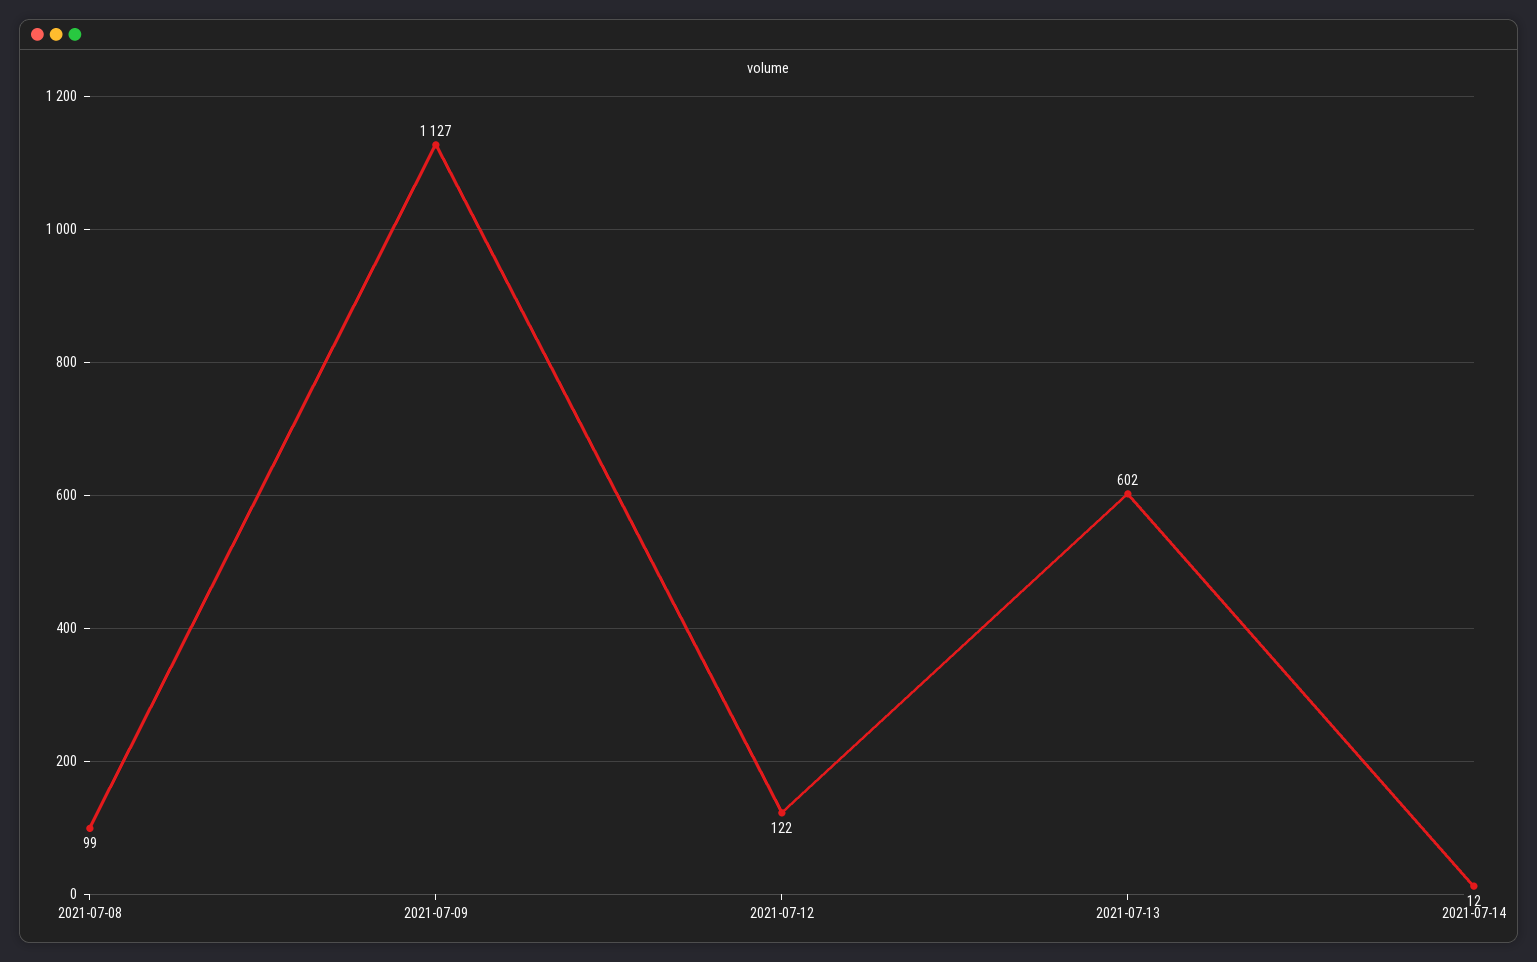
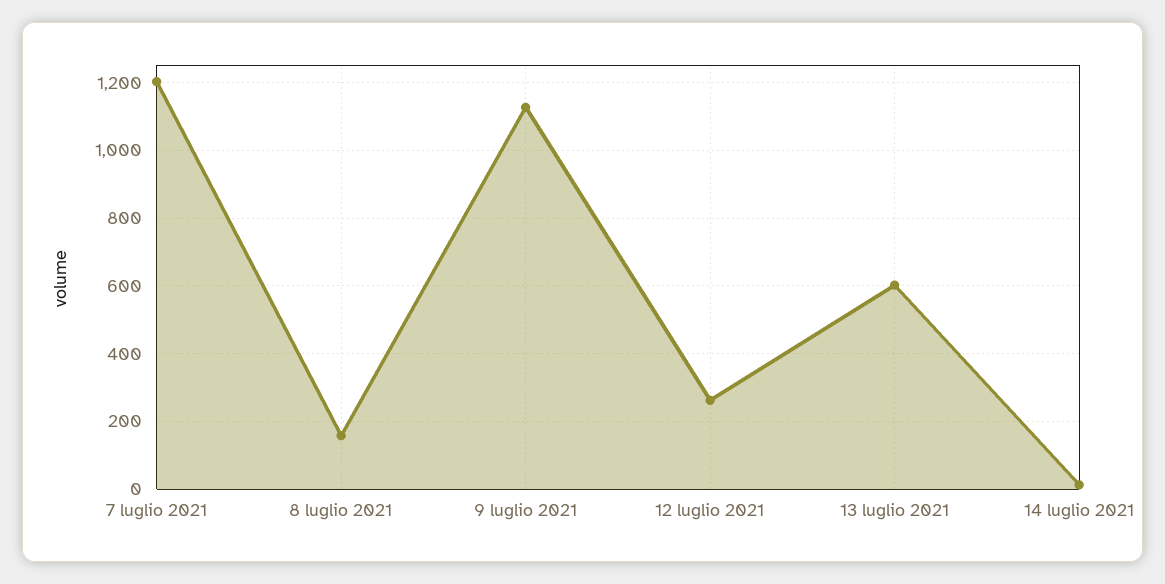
2021-07-08: 99 -> 160
2021-07-12: 122 -> 260
7 luglio 2021: none -> 1200

